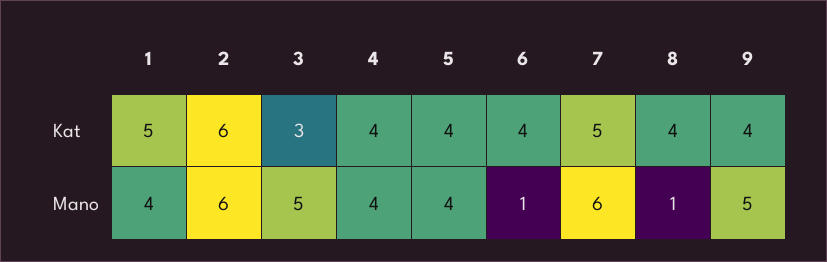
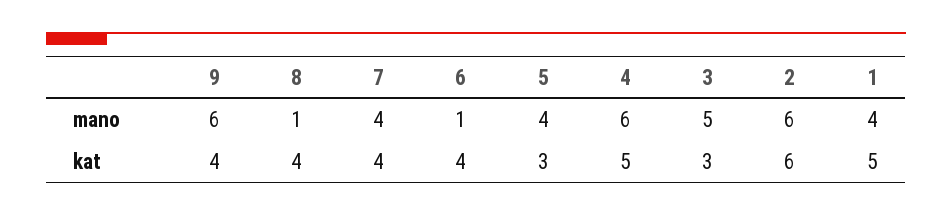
4, Kat: 4 -> 5
5, Kat: 4 -> 3
7, Kat: 5 -> 4
4, Mano: 4 -> 6
7, Mano: 6 -> 4
9, Mano: 5 -> 6

